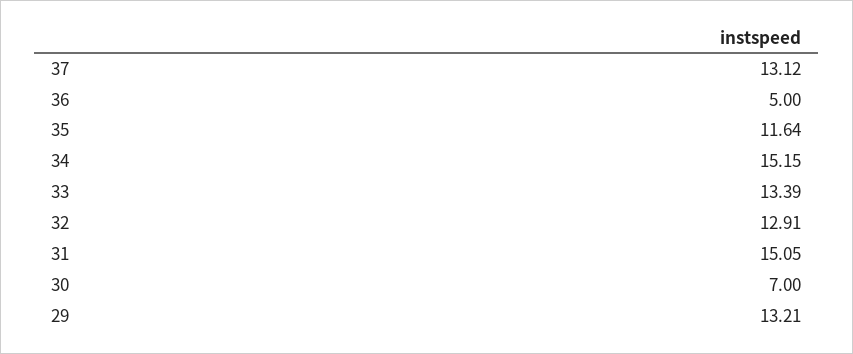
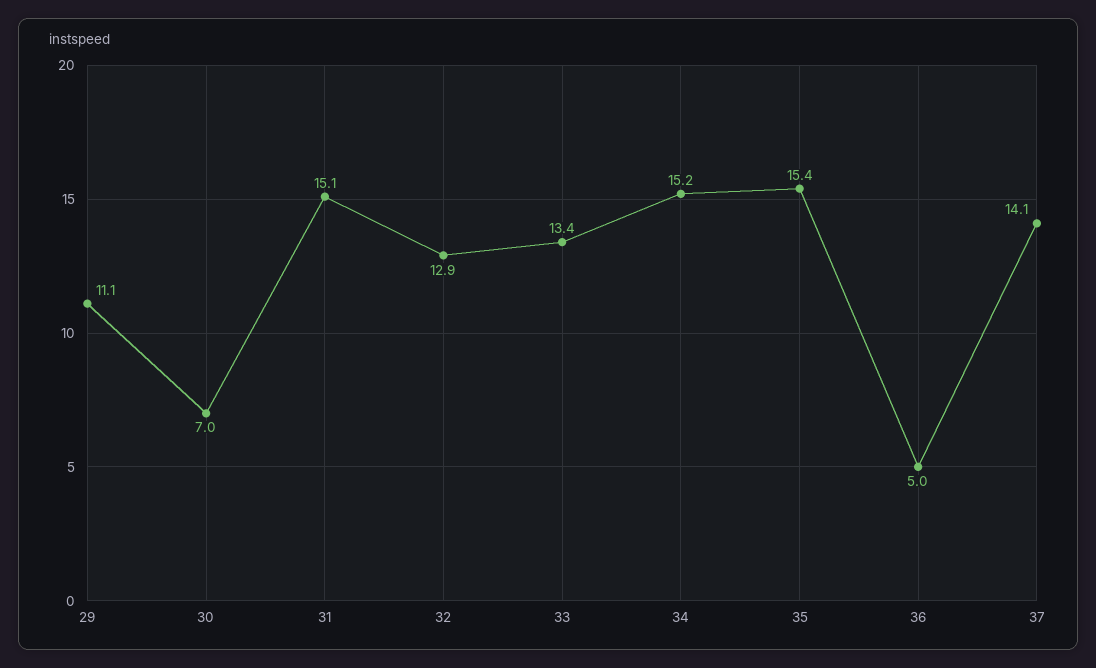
37: 13.12 -> 14.1
35: 11.64 -> 15.4
29: 13.21 -> 11.1

